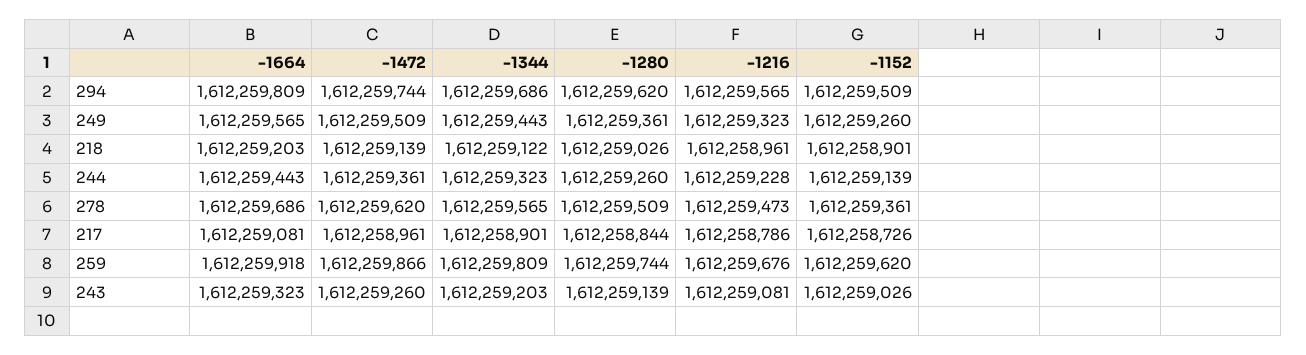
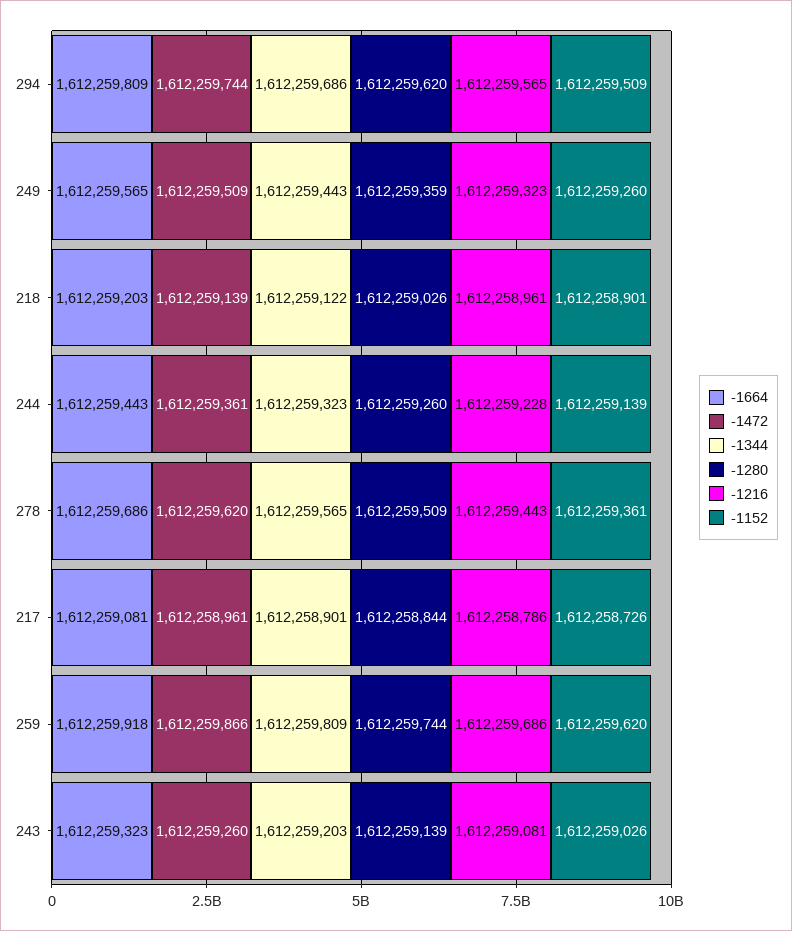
-1280, 249: 1612259361 -> 1612259359
-1216, 278: 1612259473 -> 1612259443
-1216, 259: 1612259676 -> 1612259686

